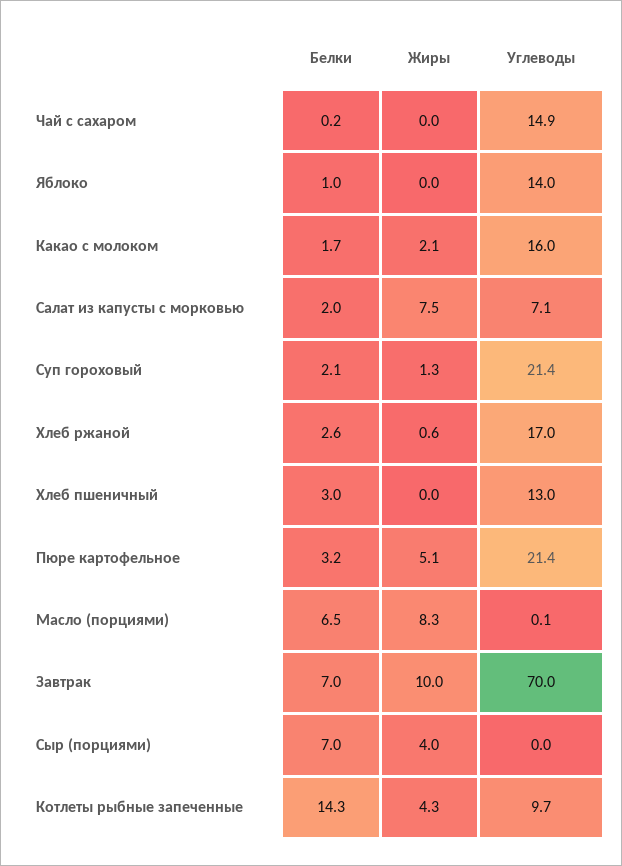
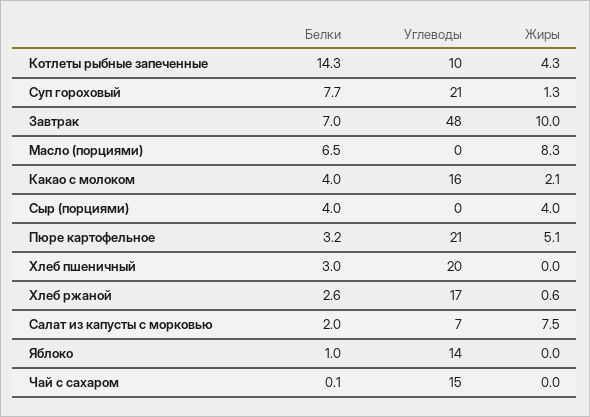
Белки, Чай с сахаром: 0.2 -> 0.1
Белки, Какао с молоком: 1.7 -> 4
Белки, Суп гороховый: 2.1 -> 7.7
Углеводы, Хлеб пшеничный: 13 -> 20
Углеводы, Завтрак: 70 -> 48
Белки, Сыр (порциями): 7 -> 4

